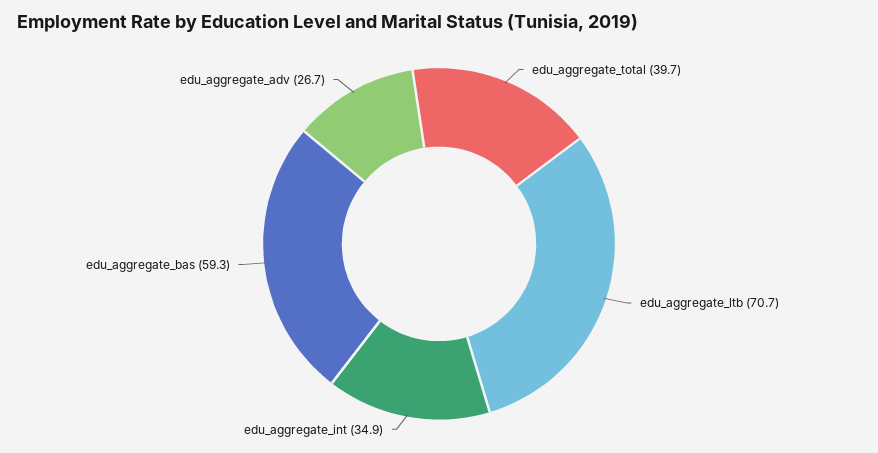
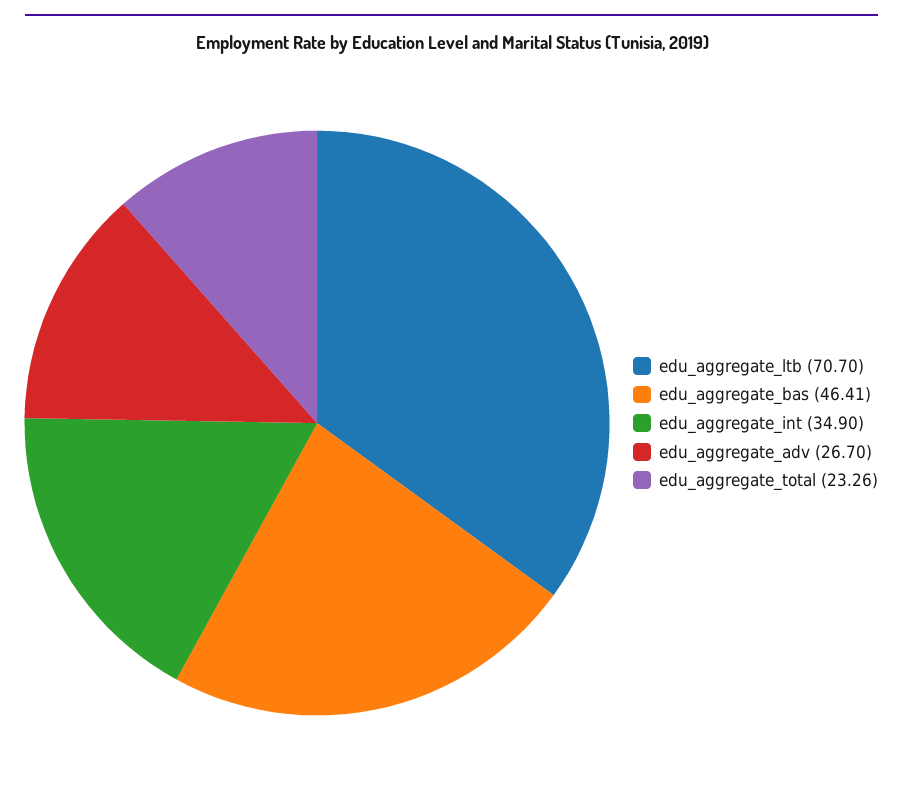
edu_aggregate_total: 39.7 -> 23.26
edu_aggregate_bas: 59.3 -> 46.41

